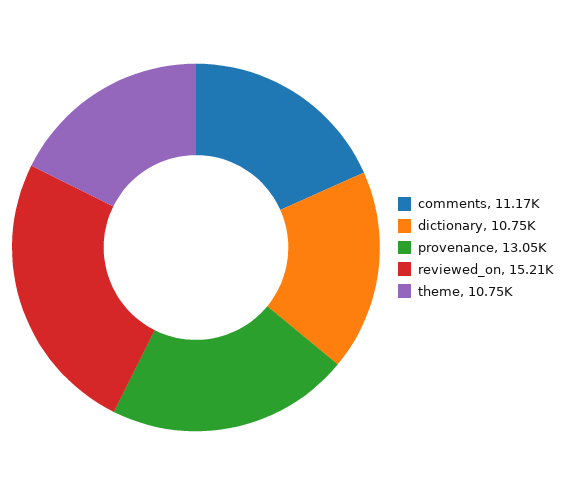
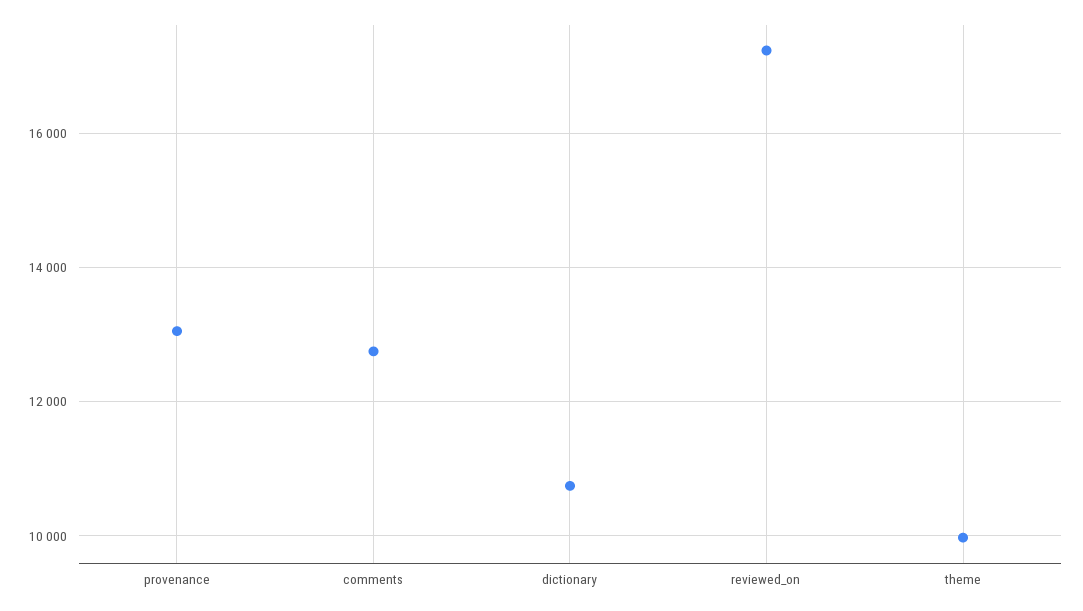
comments: 11170 -> 12800
reviewed_on: 15210 -> 17200
theme: 10750 -> 10000

